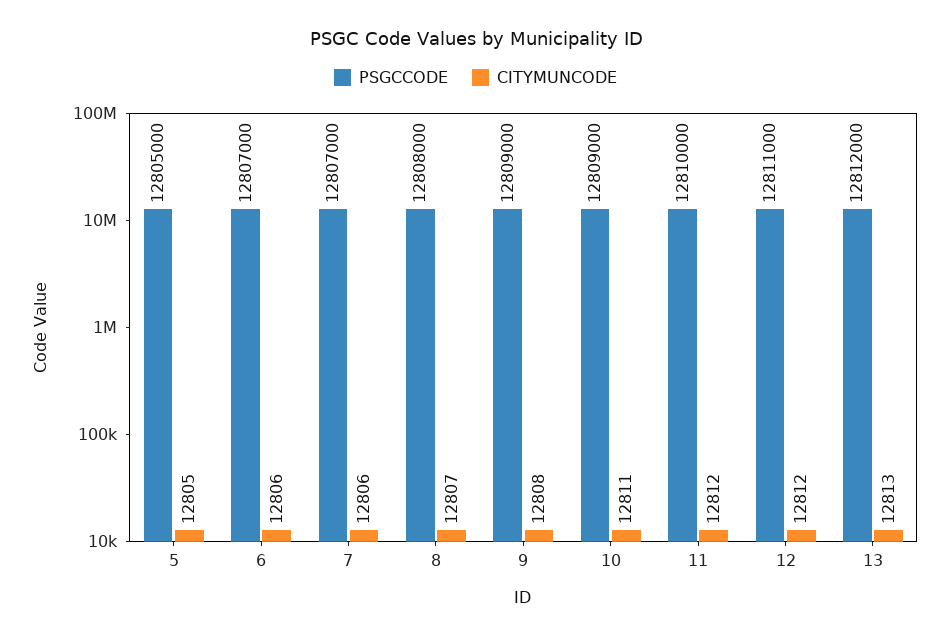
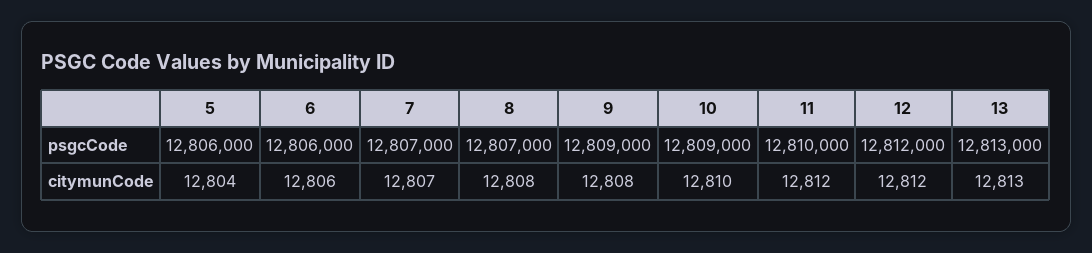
PSGCCODE, 5: 12805000 -> 12806000
CITYMUNCODE, 5: 12805 -> 12804
PSGCCODE, 6: 12807000 -> 12806000
CITYMUNCODE, 7: 12806 -> 12807
PSGCCODE, 8: 12808000 -> 12807000
CITYMUNCODE, 8: 12807 -> 12808
CITYMUNCODE, 10: 12811 -> 12810
PSGCCODE, 12: 12811000 -> 12812000
PSGCCODE, 13: 12812000 -> 12813000

